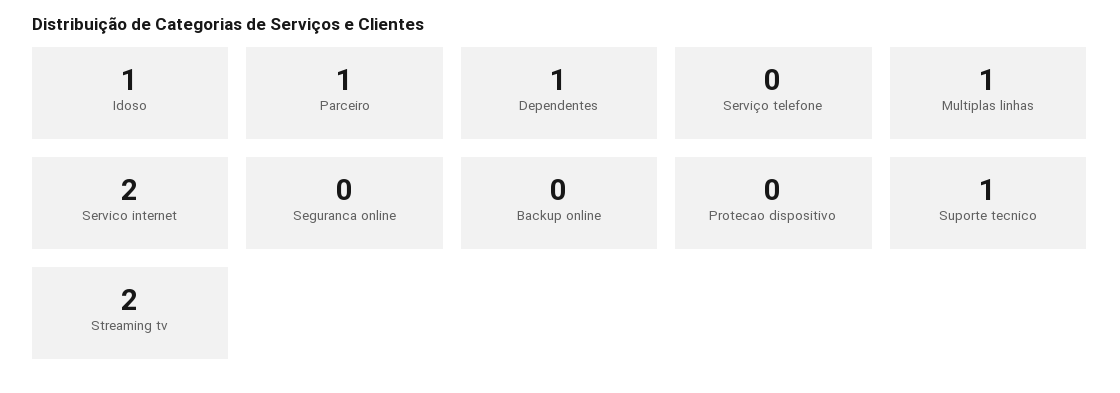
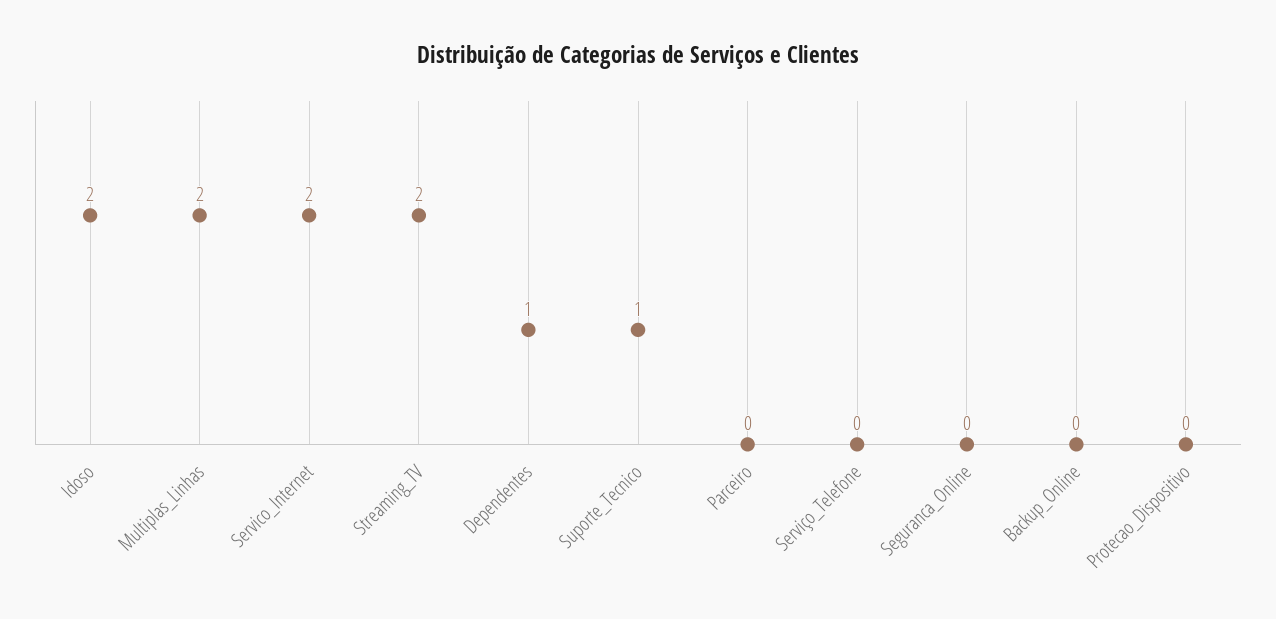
Idoso: 1 -> 2
Parceiro: 1 -> 0
Multiplas linhas: 1 -> 2

